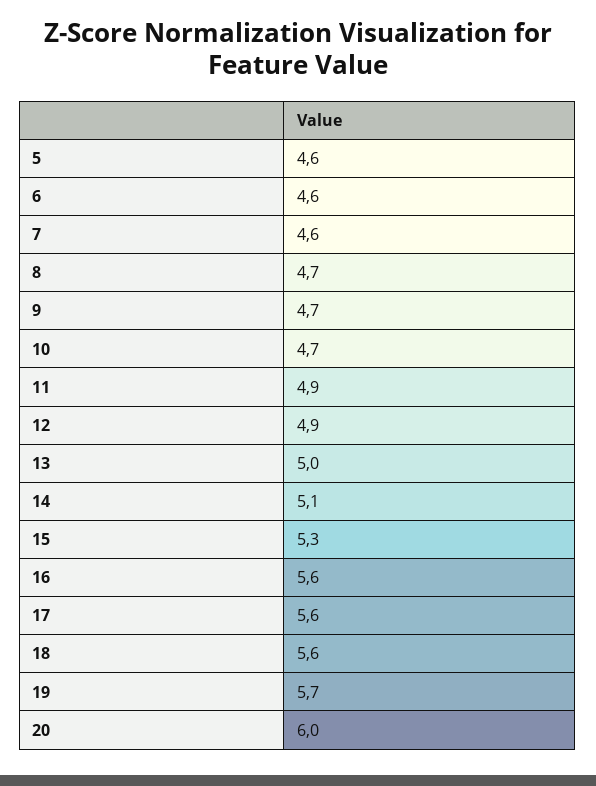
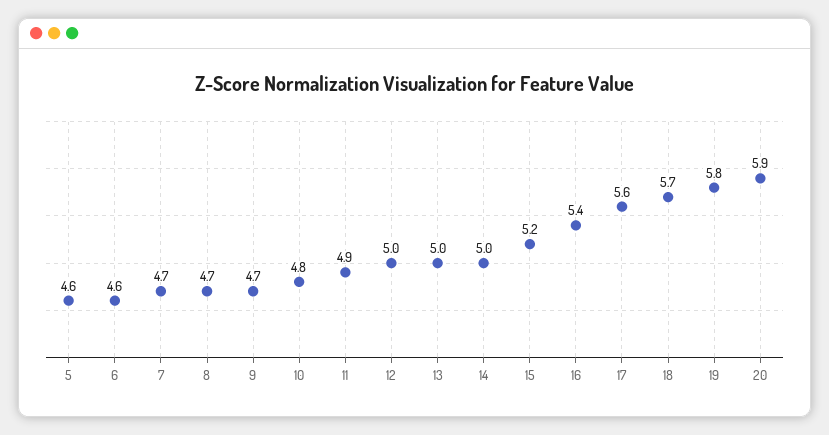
7: 4.6 -> 4.7
10: 4.7 -> 4.8
12: 4.9 -> 5
14: 5.1 -> 5
15: 5.3 -> 5.2
16: 5.6 -> 5.4
18: 5.6 -> 5.7
19: 5.7 -> 5.8
20: 6 -> 5.9

